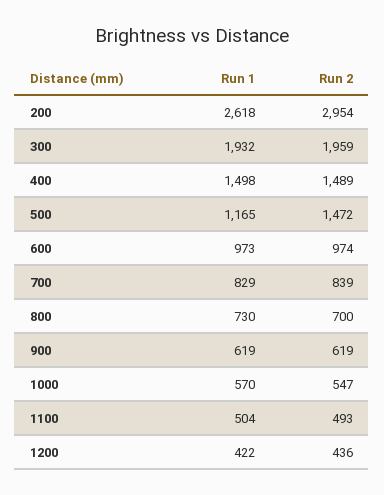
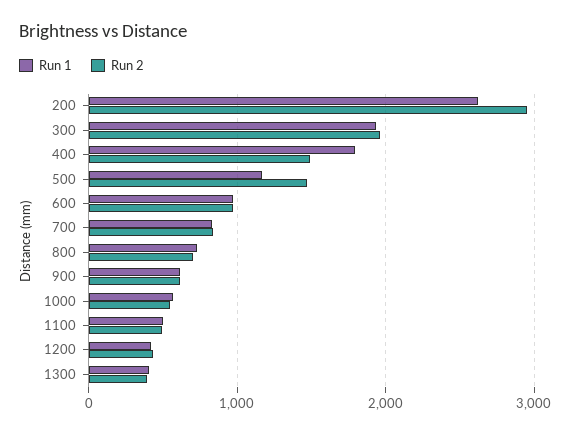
Run 1, 400: 1498 -> 1800
Run 1, 1300: none -> 400
Run 2, 1300: none -> 400

